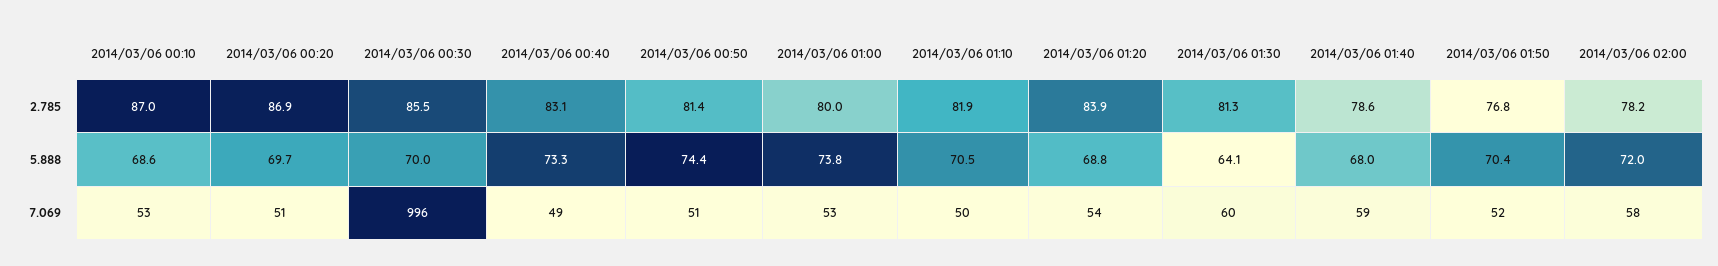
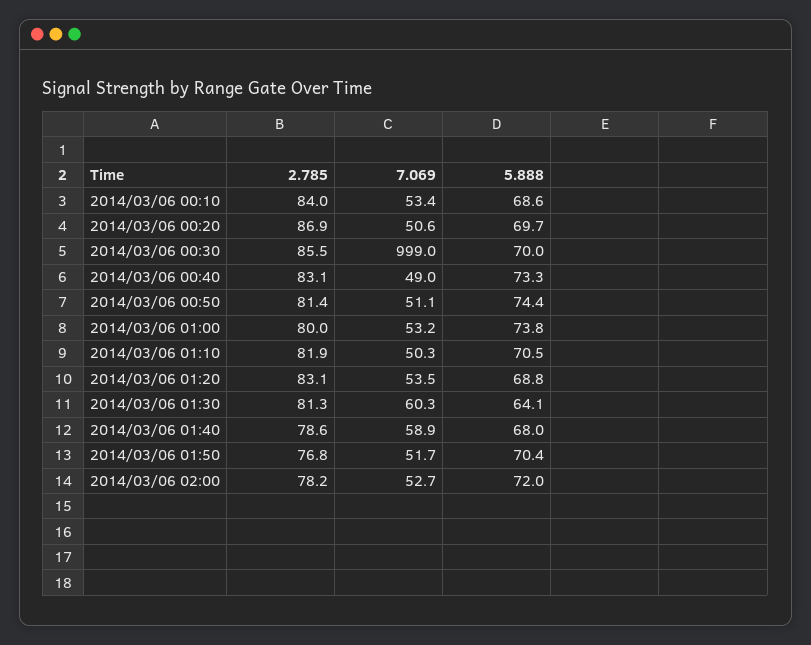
2014/03/06 00:10, 2.785: 87 -> 84
2014/03/06 01:20, 2.785: 83.9 -> 83.1
2014/03/06 00:30, 7.069: 996 -> 999
2014/03/06 02:00, 7.069: 58 -> 52.7

